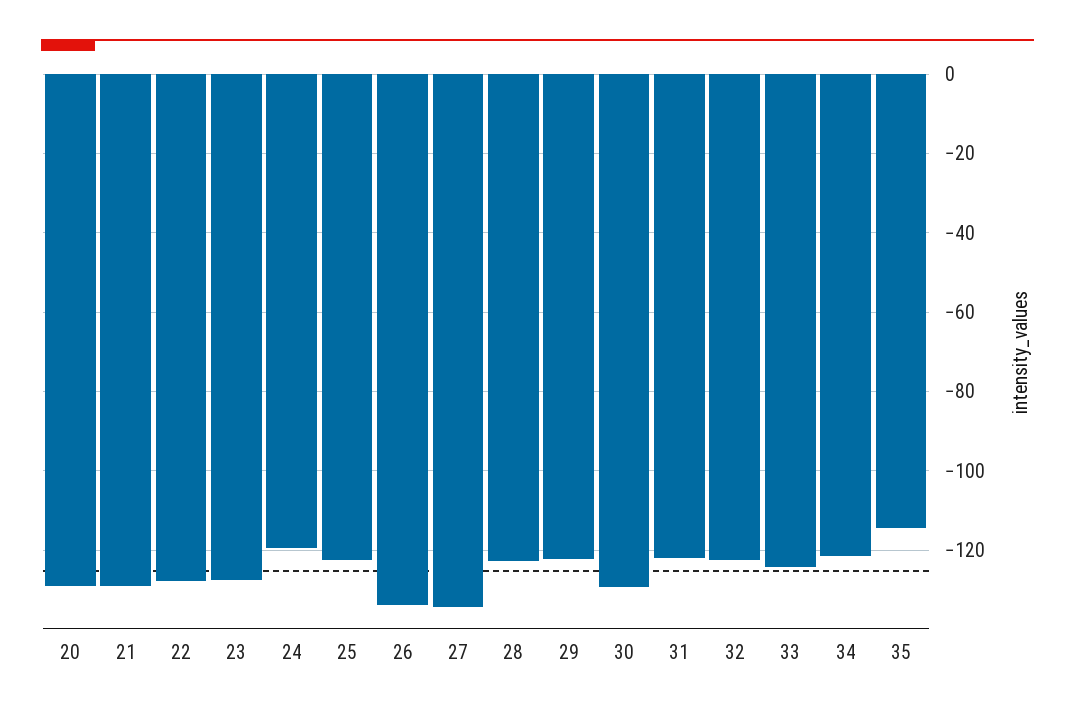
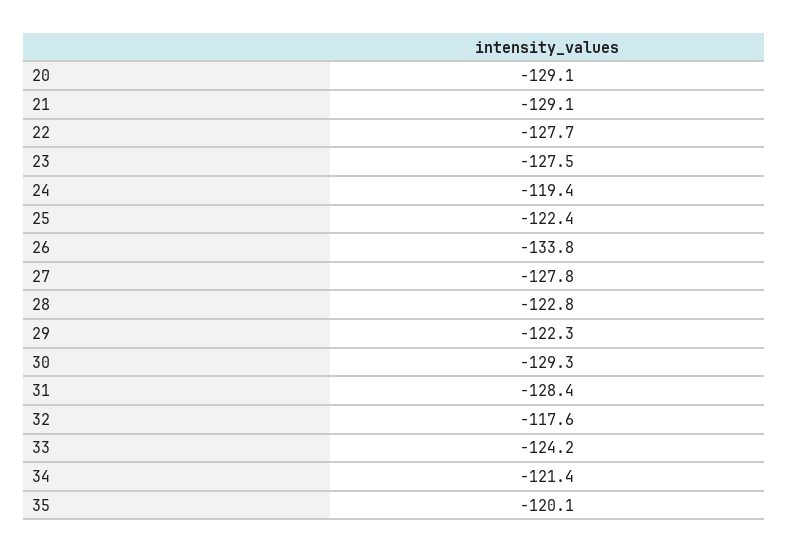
27: -134 -> -127.8
31: -122 -> -128.4
32: -122 -> -117.6
35: -114 -> -120.1

